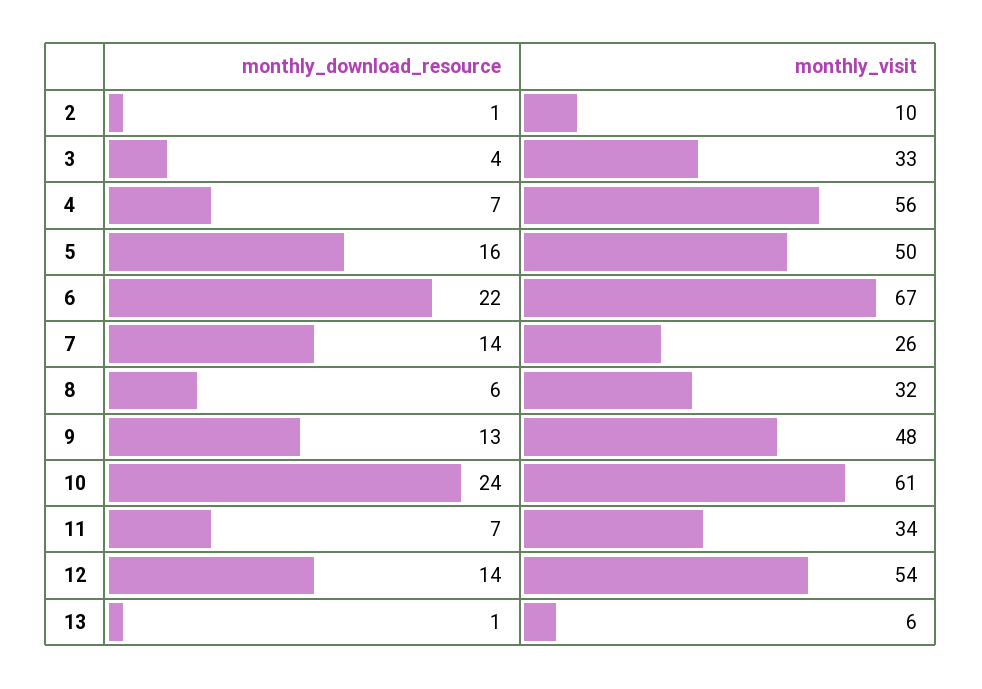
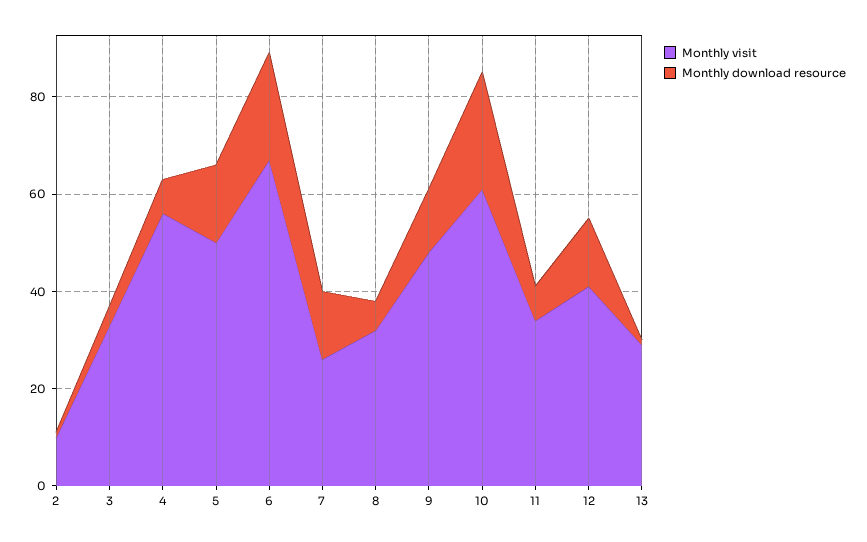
monthly_visit, 12: 54 -> 40
monthly_visit, 13: 6 -> 30

